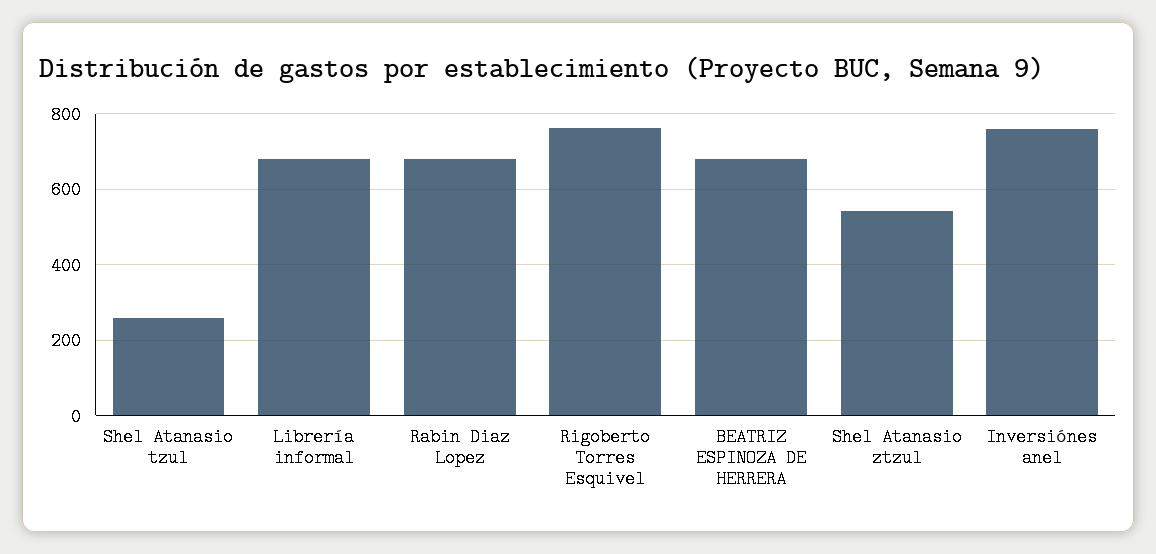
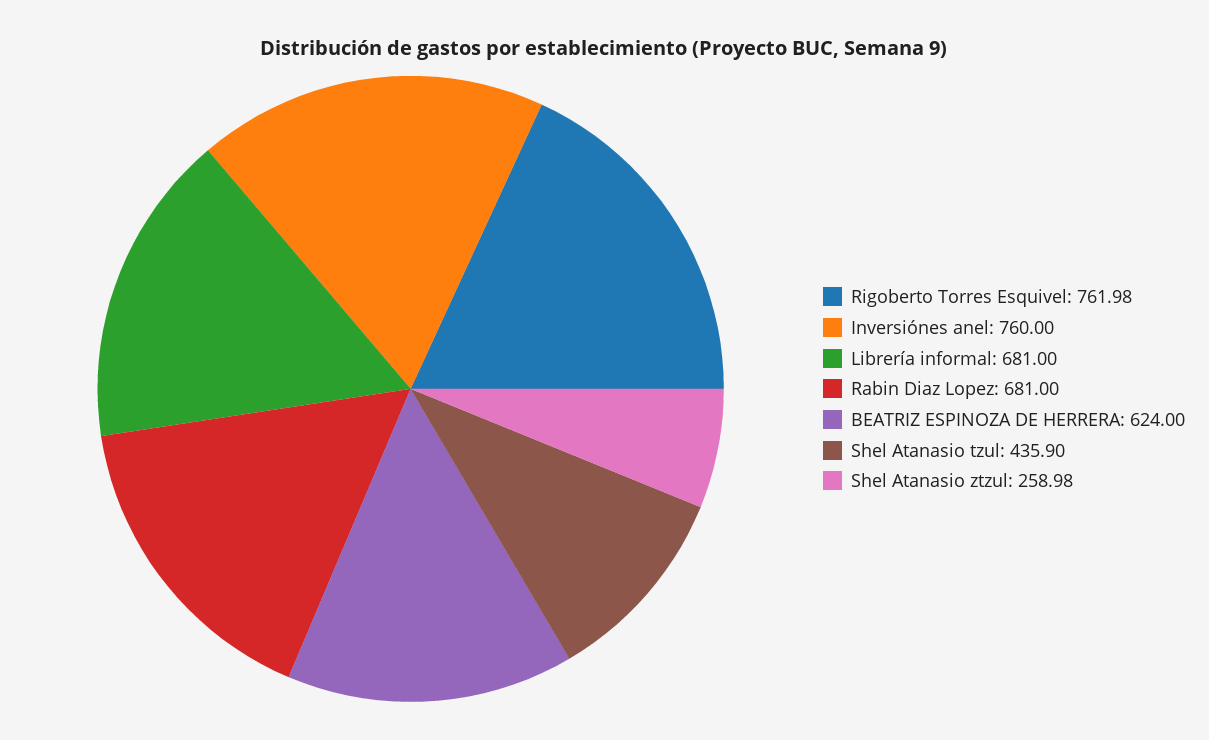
Shel Atanasio tzul: 260 -> 435.9
BEATRIZ ESPINOZA DE HERRERA: 680 -> 624
Shel Atanasio ztzul: 540 -> 258.98

